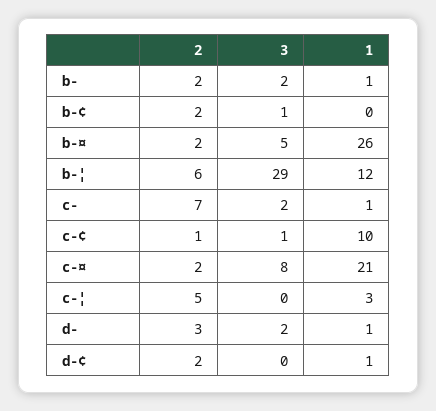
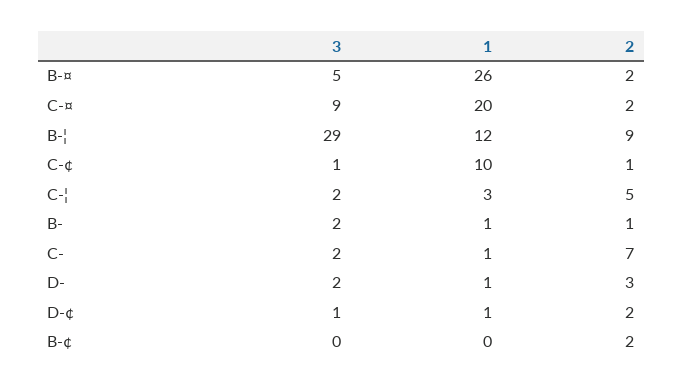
2, b-: 2 -> 1
3, b-¢: 1 -> 0
2, b-¦: 6 -> 9
3, c-¤: 8 -> 9
1, c-¤: 21 -> 20
3, c-¦: 0 -> 2
3, d-¢: 0 -> 1

